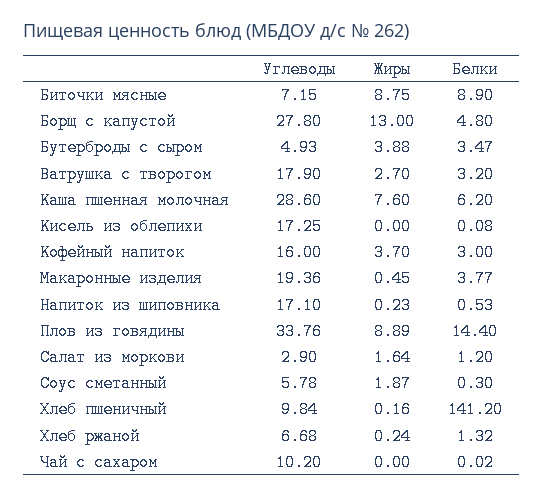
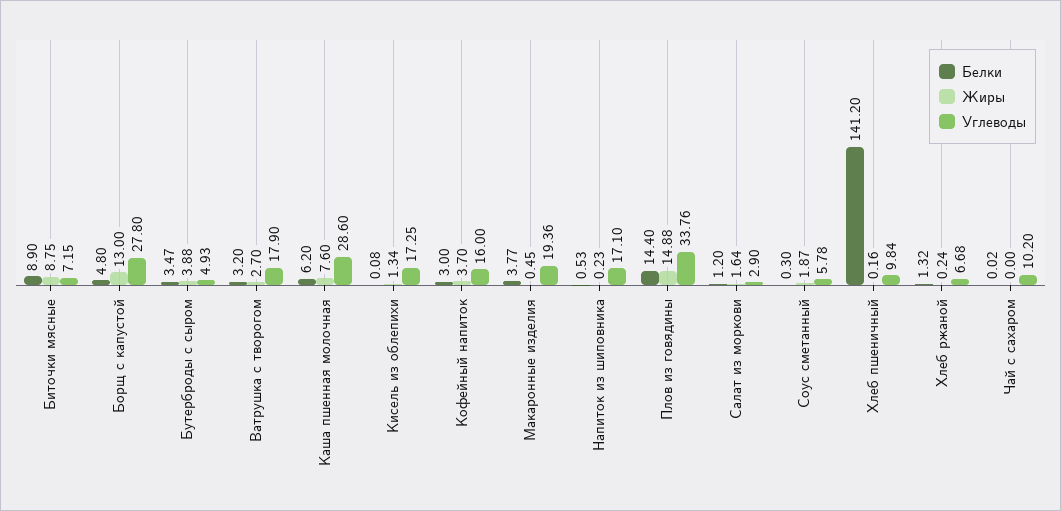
Жиры, Кисель из облепихи: 0 -> 1.34
Жиры, Плов из говядины: 8.89 -> 14.88

